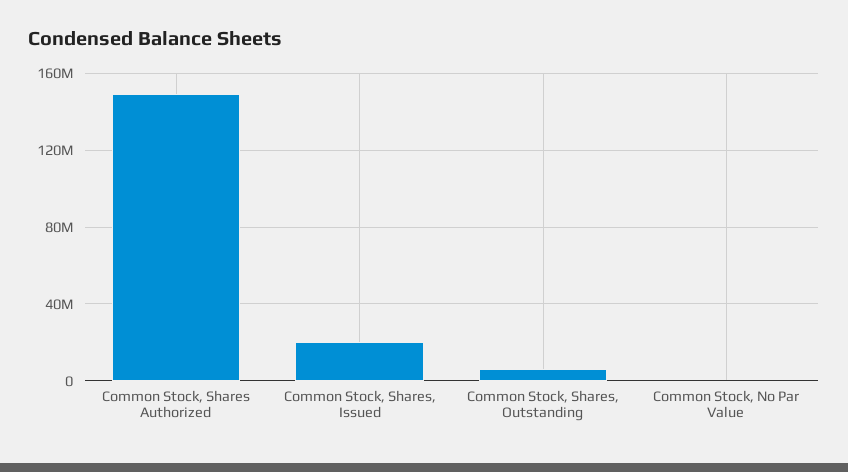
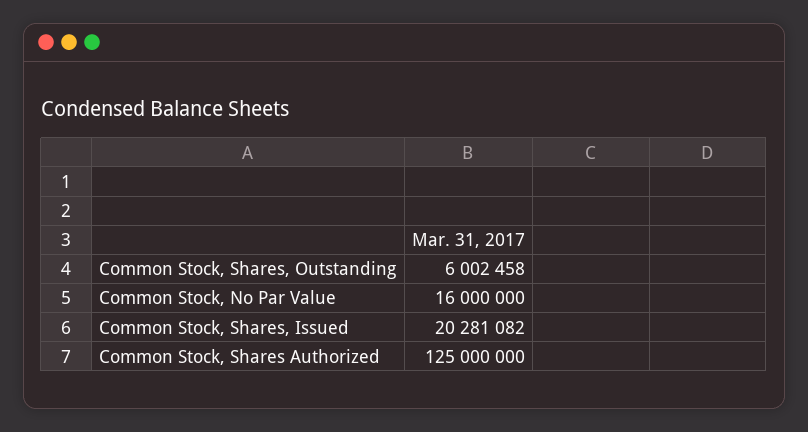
Common Stock, Shares Authorized: 150000000 -> 125000000
Common Stock, No Par Value: 0 -> 16000000

